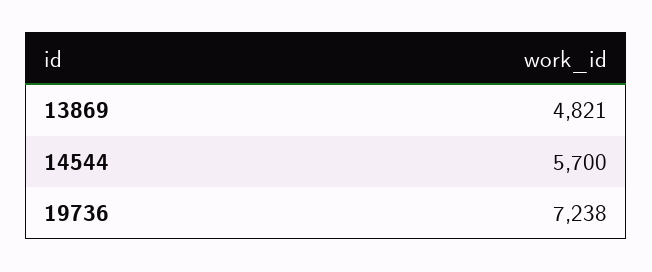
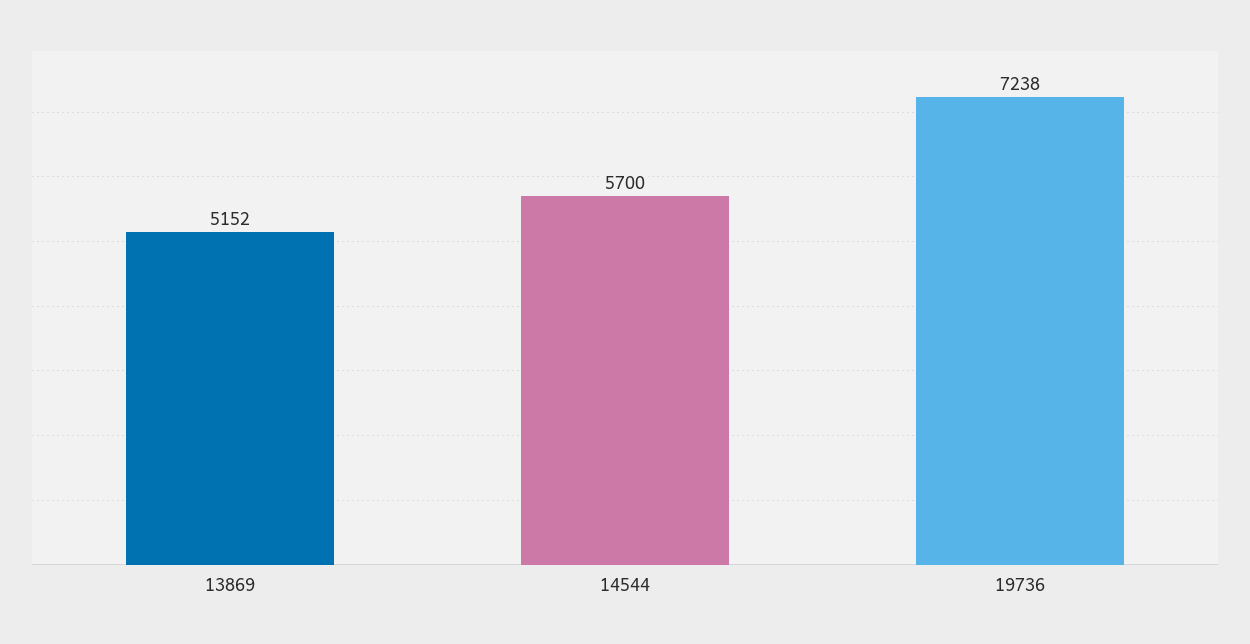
13869: 4821 -> 5152

